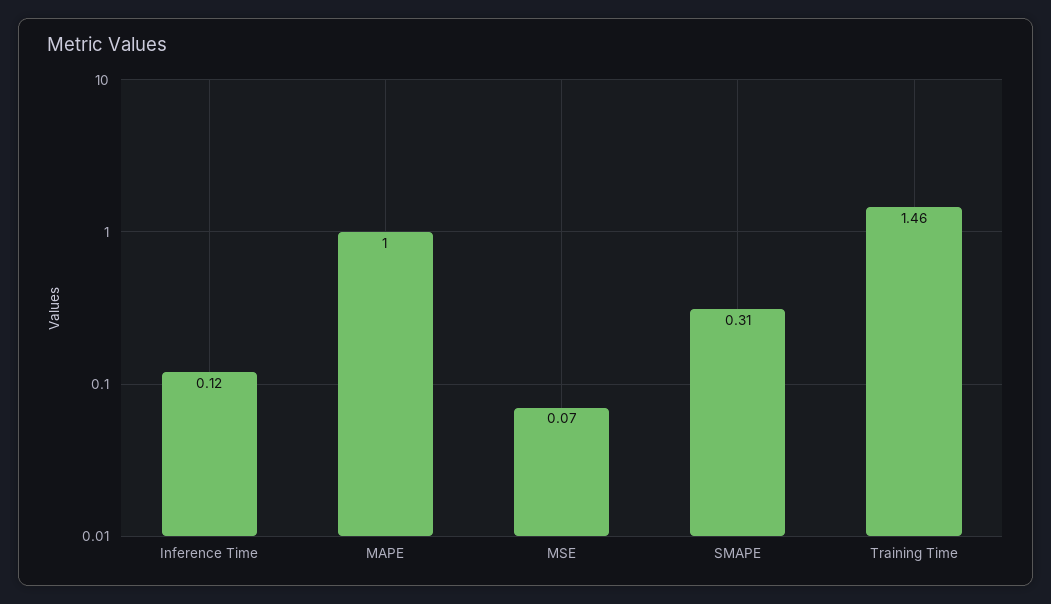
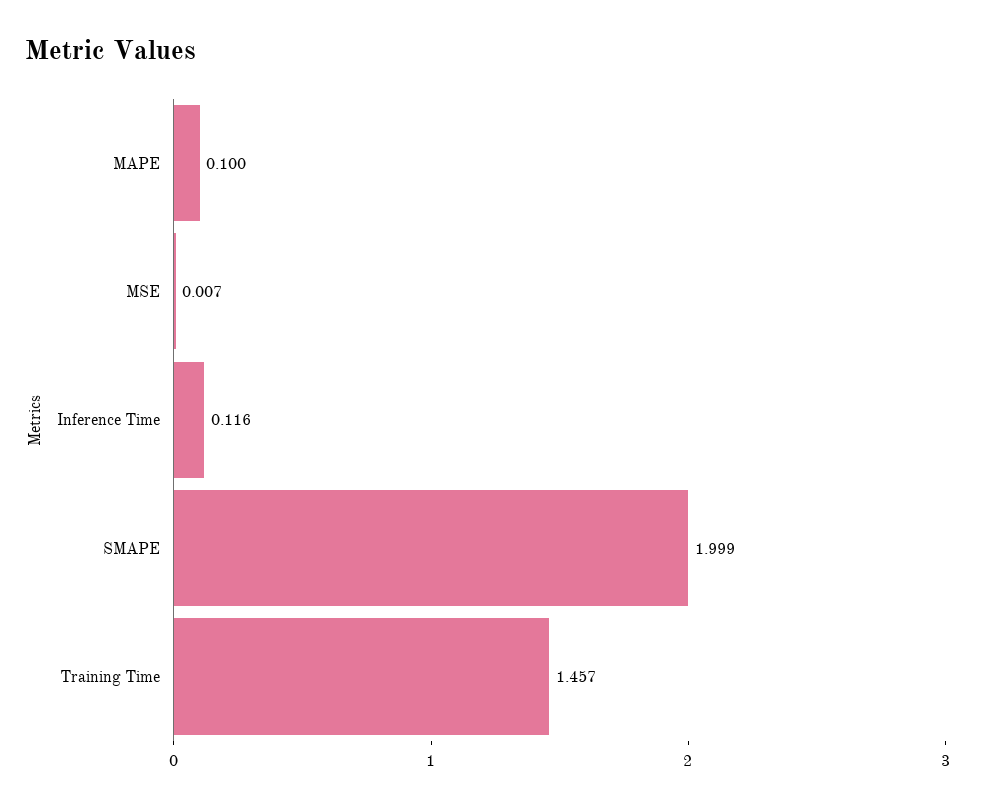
MAPE: 1 -> 0.1
MSE: 0.07 -> 0.007
SMAPE: 0.31 -> 1.999

